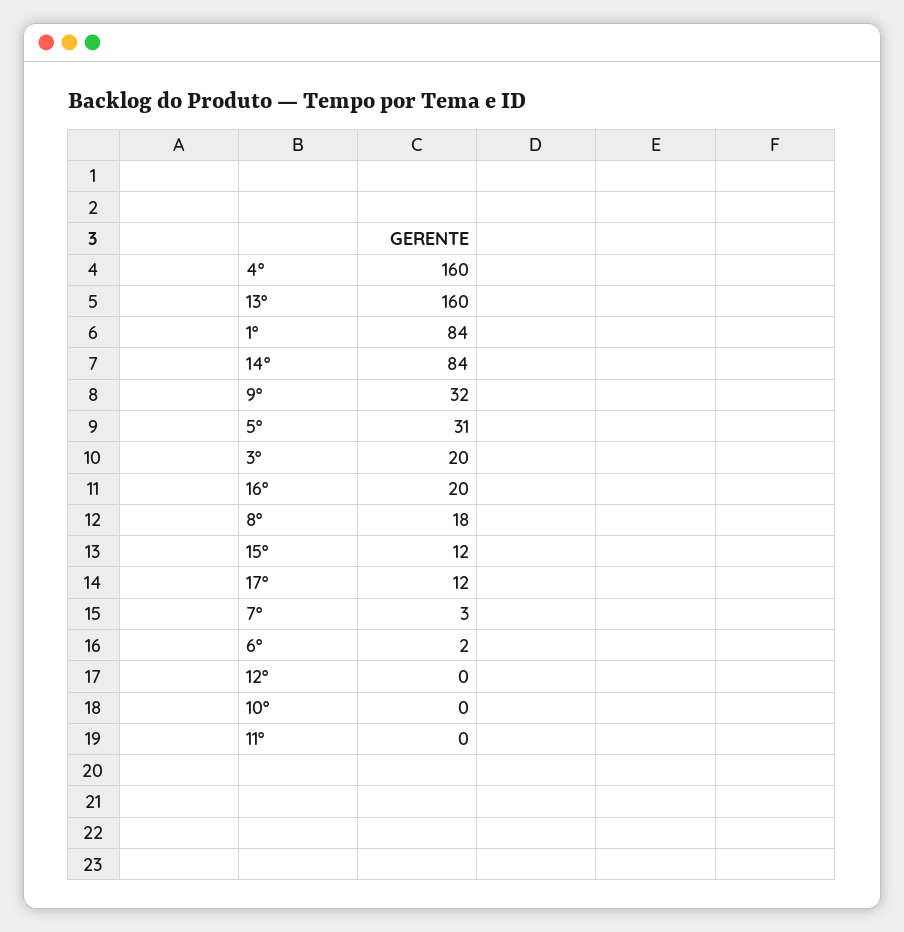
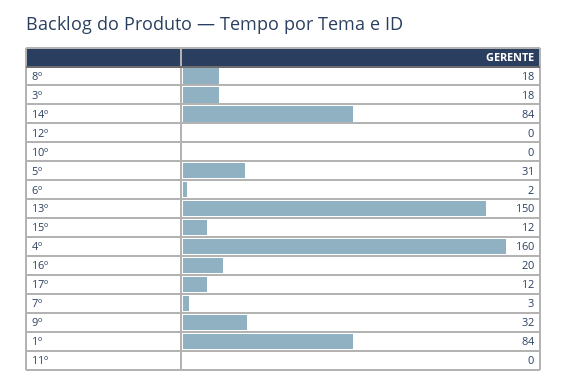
13º: 160 -> 150
3º: 20 -> 18

